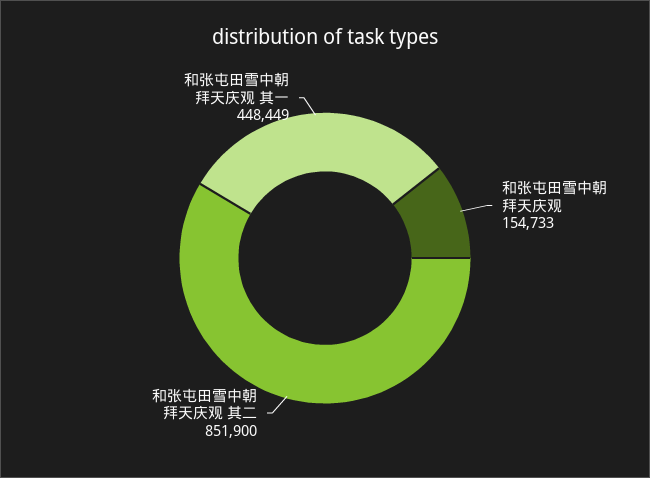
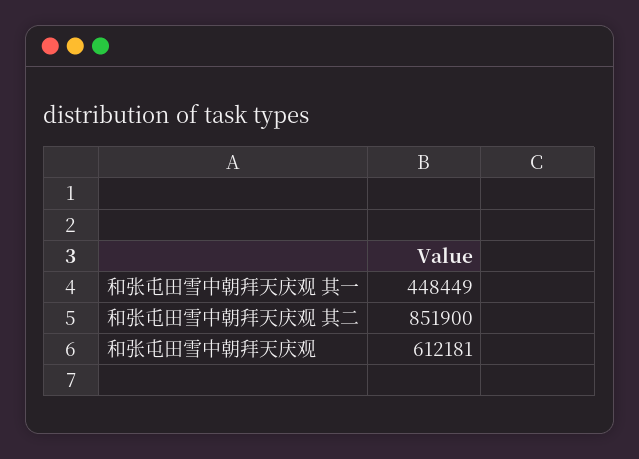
和张屯田雪中朝拜天庆观: 154733 -> 612181

